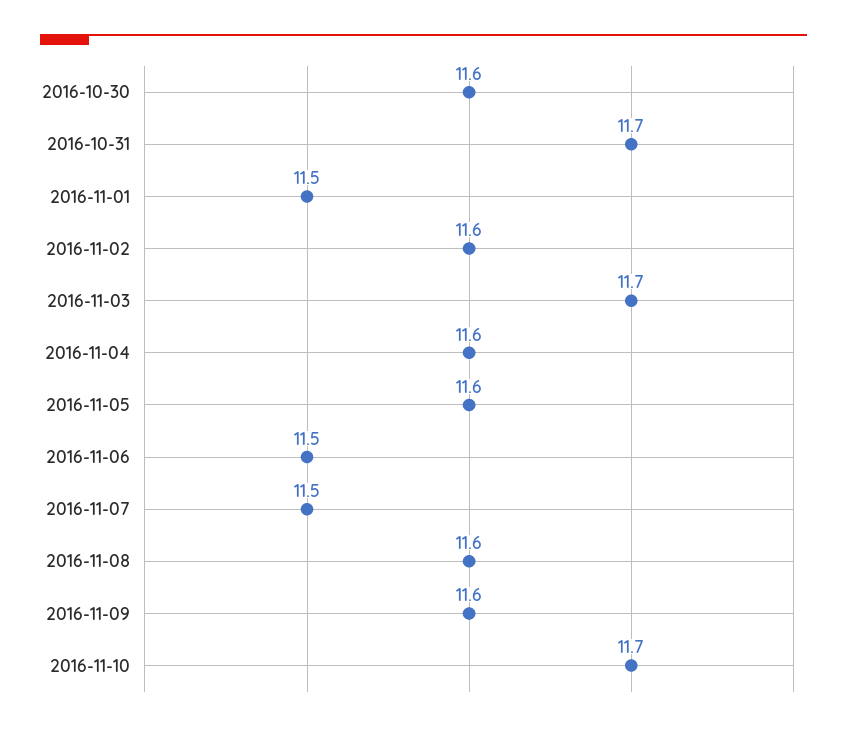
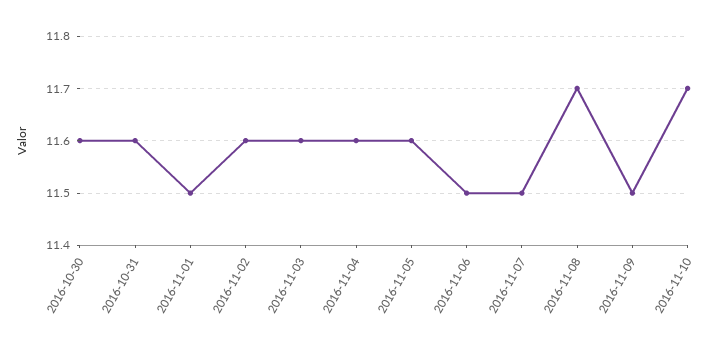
2016-10-31: 11.7 -> 11.6
2016-11-03: 11.7 -> 11.6
2016-11-08: 11.6 -> 11.7
2016-11-09: 11.6 -> 11.5

